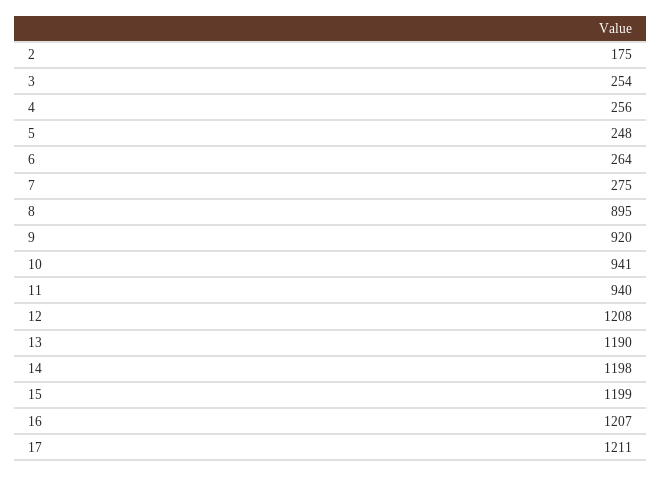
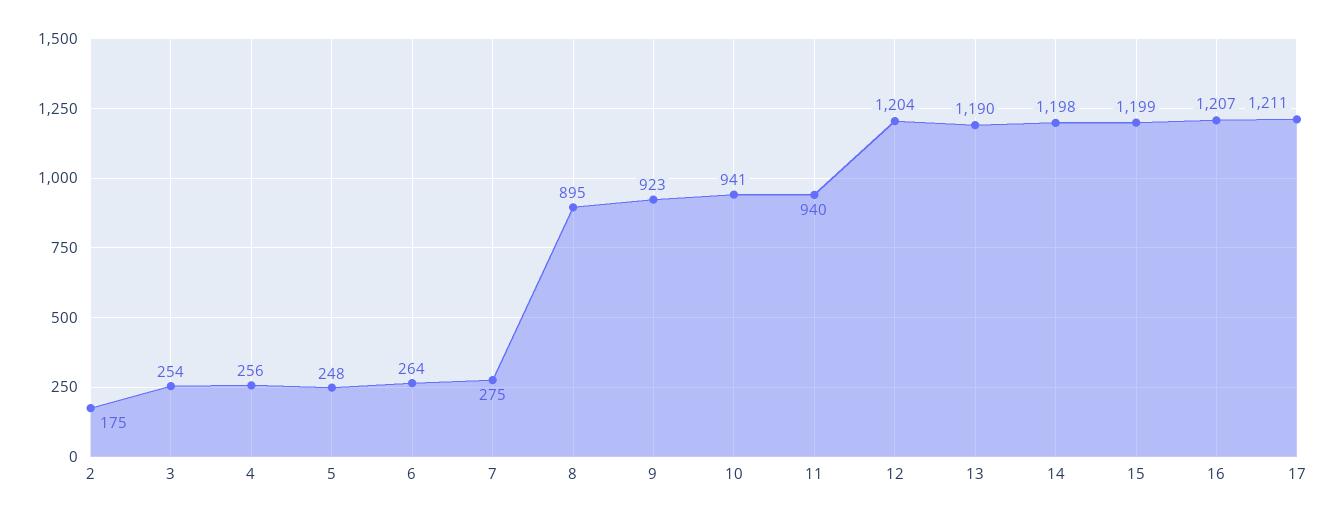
9: 920 -> 923
12: 1208 -> 1204

